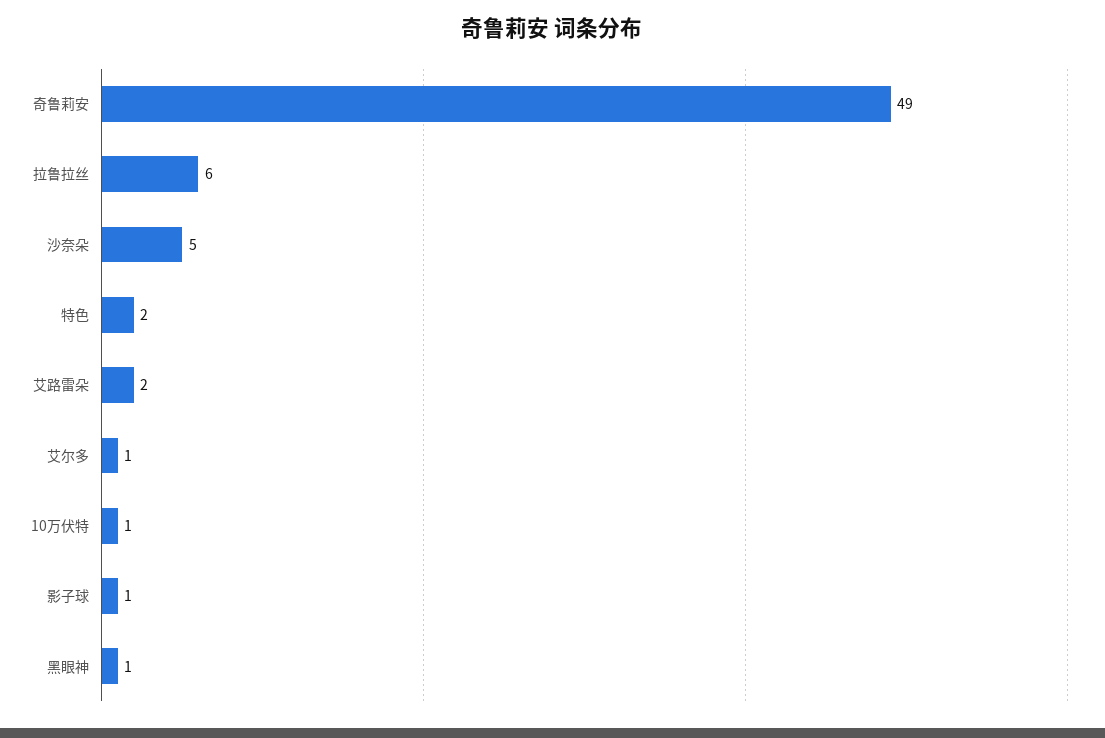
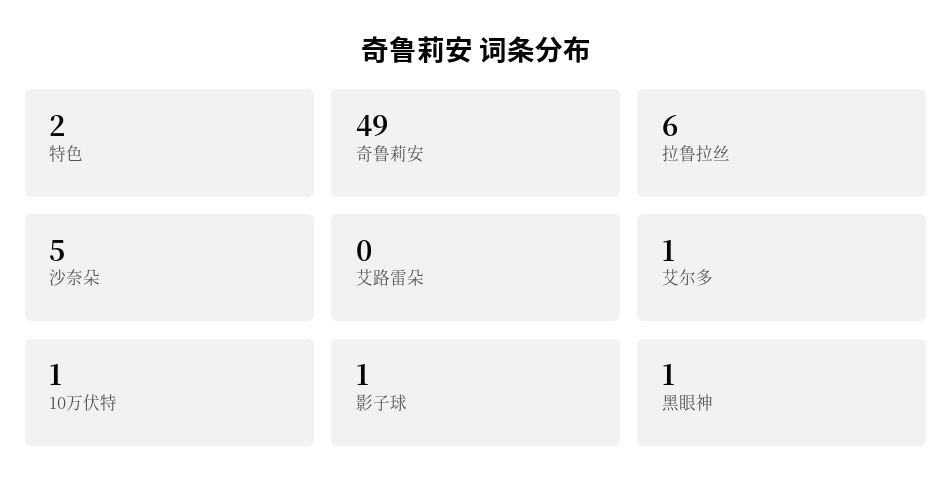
艾路雷朵: 2 -> 0

